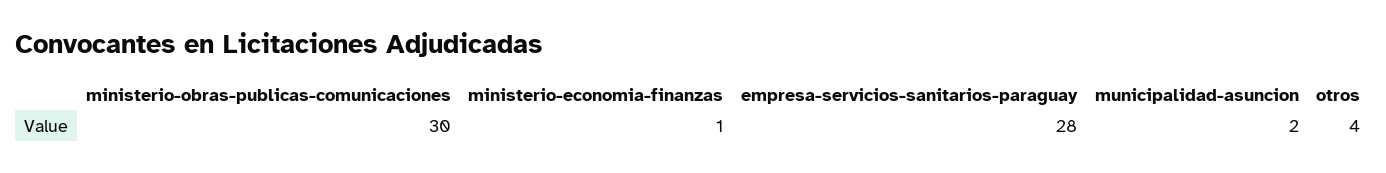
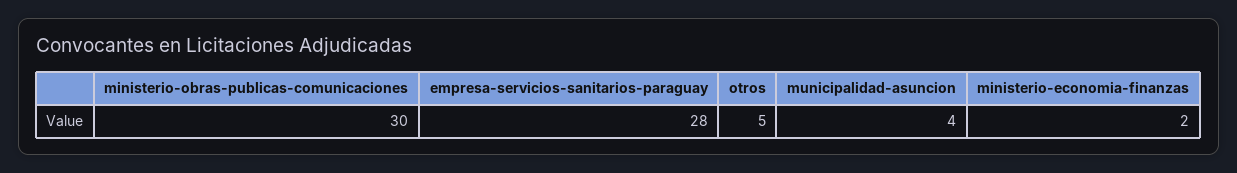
ministerio-economia-finanzas: 1 -> 2
municipalidad-asuncion: 2 -> 4
otros: 4 -> 5

